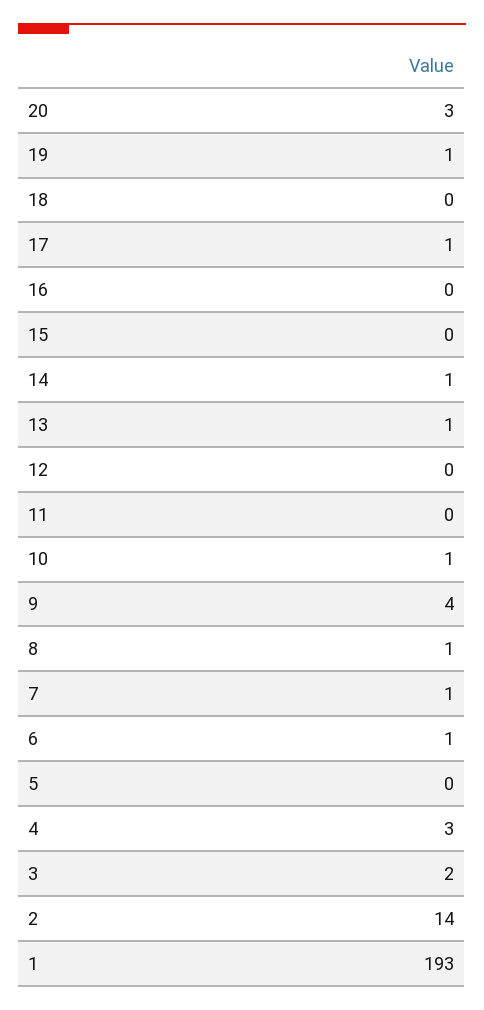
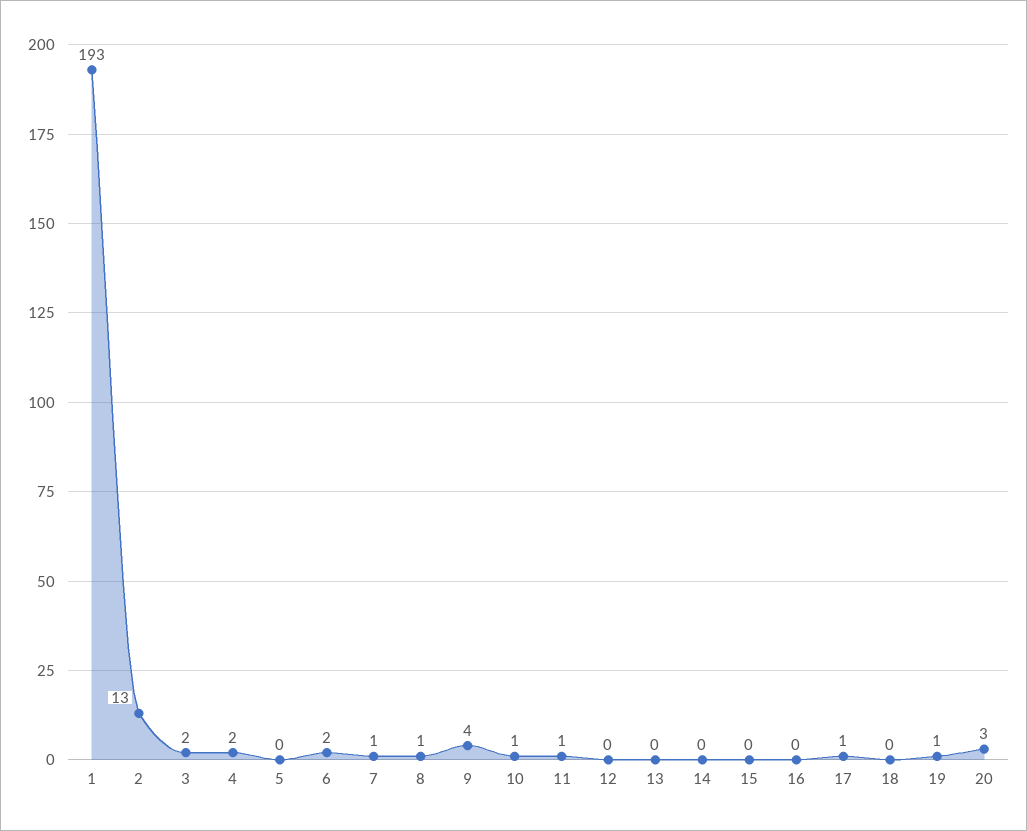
14: 1 -> 0
13: 1 -> 0
11: 0 -> 1
6: 1 -> 2
4: 3 -> 2
2: 14 -> 13

